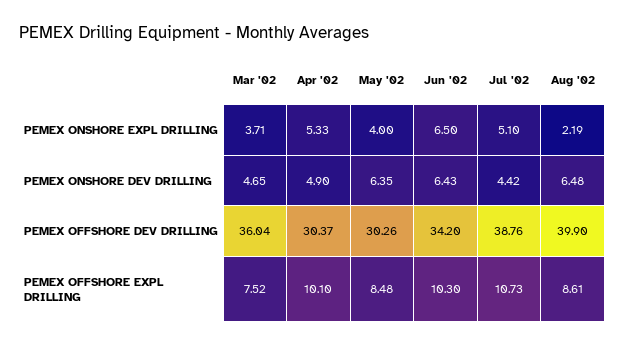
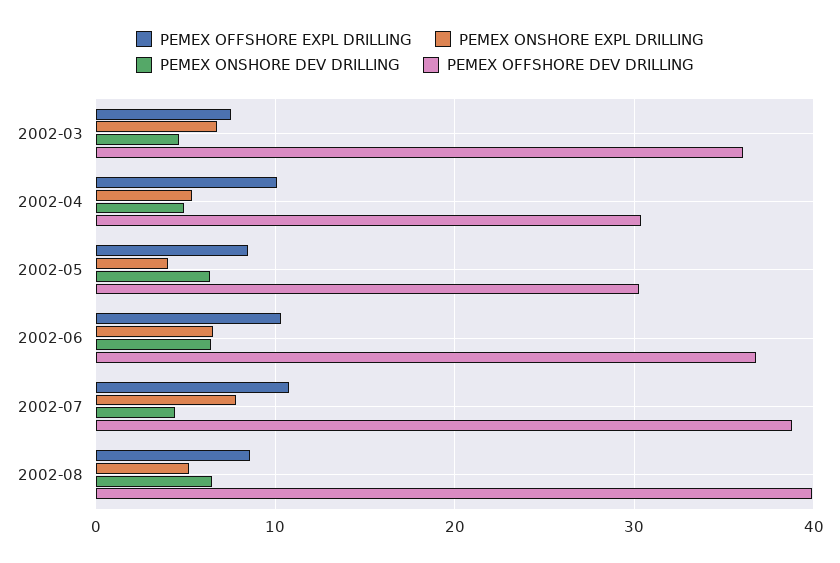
PEMEX ONSHORE EXPL DRILLING, Mar '02: 3.71 -> 7
PEMEX ONSHORE EXPL DRILLING, Jul '02: 5.1 -> 8
PEMEX ONSHORE EXPL DRILLING, Aug '02: 2.19 -> 5
PEMEX OFFSHORE DEV DRILLING, Jun '02: 34.2 -> 37

